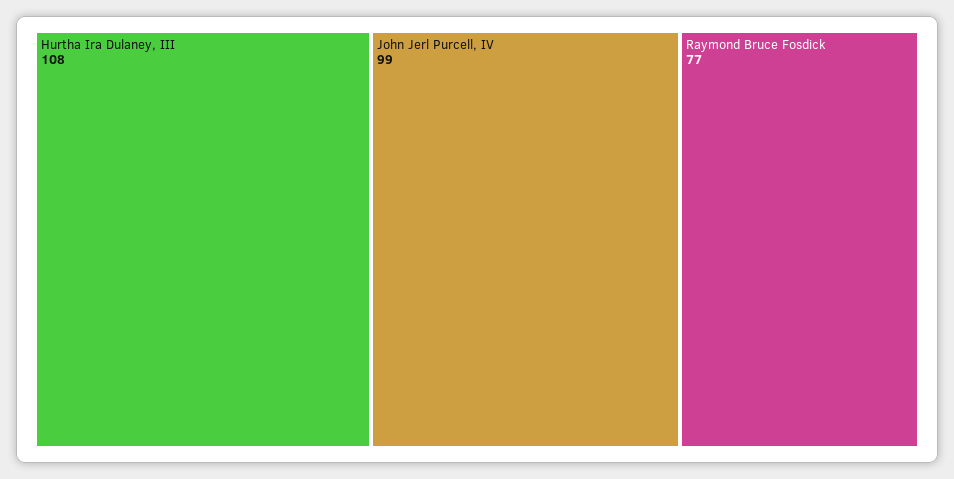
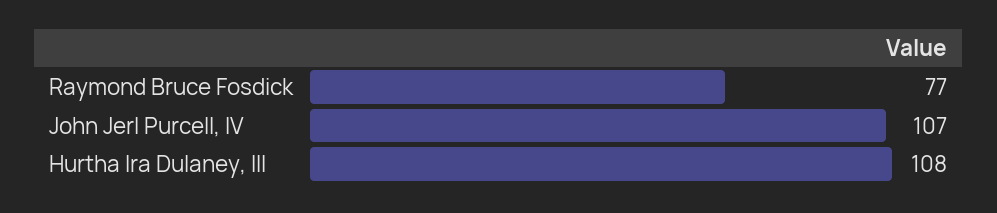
John Jerl Purcell, IV: 99 -> 107

